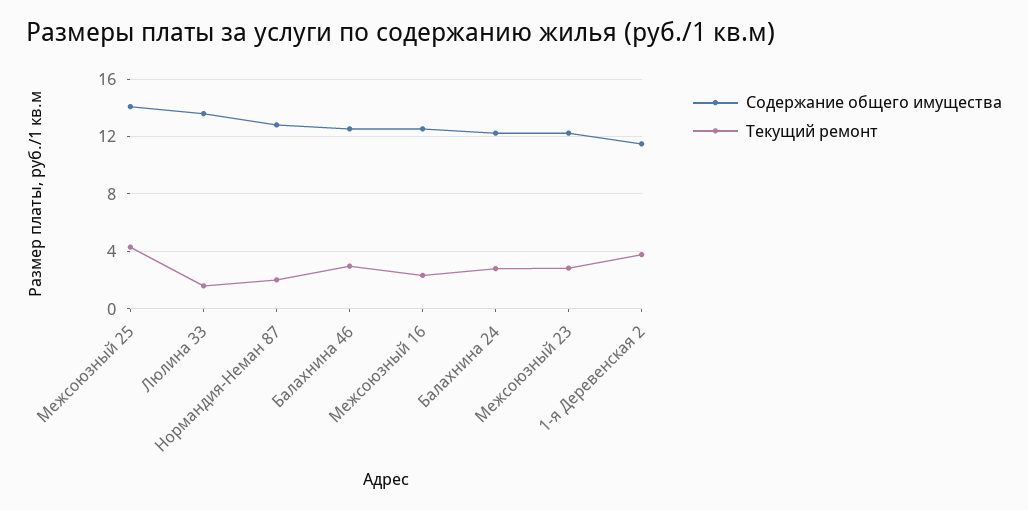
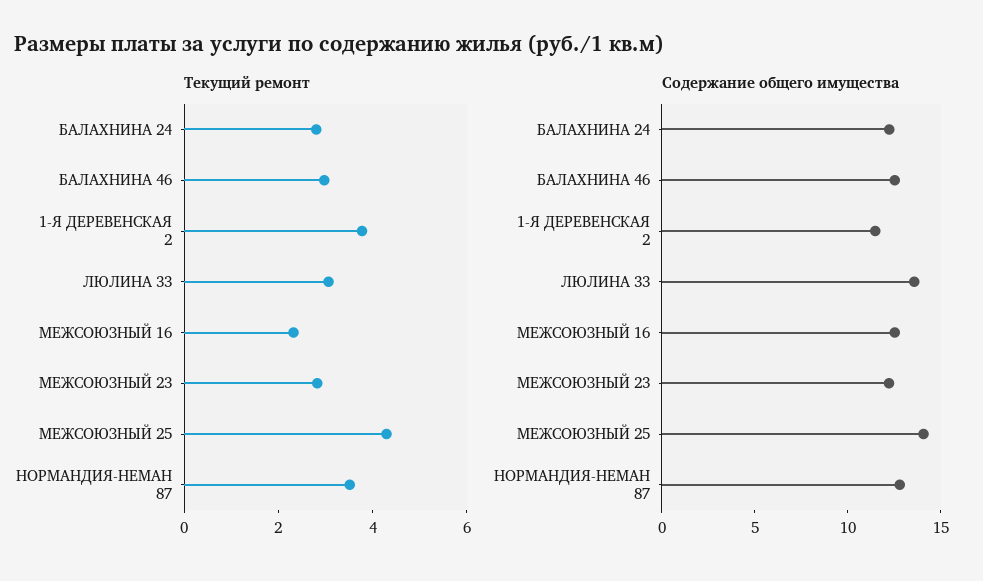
Текущий ремонт, Люлина 33: 1.5 -> 3
Текущий ремонт, Нормандия-Неман 87: 2 -> 3.5

